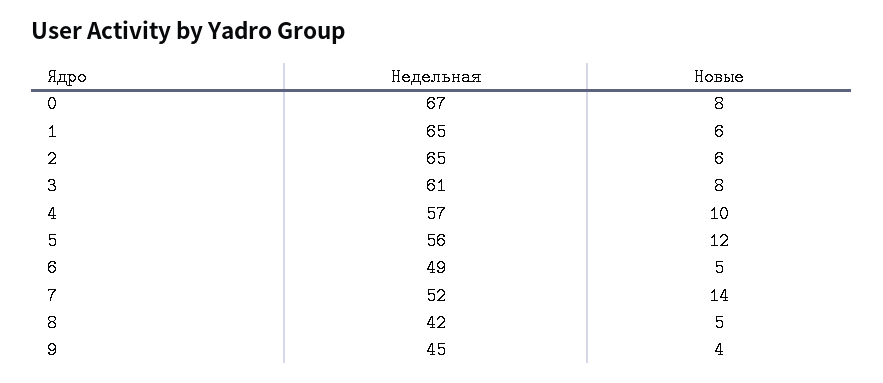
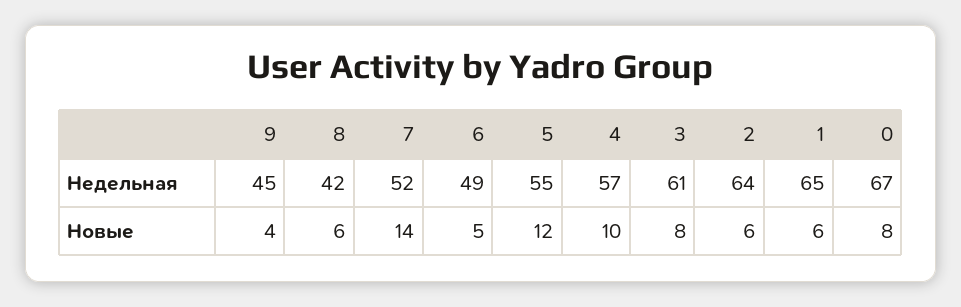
Недельная, 2: 65 -> 64
Недельная, 5: 56 -> 55
Новые, 8: 5 -> 6

